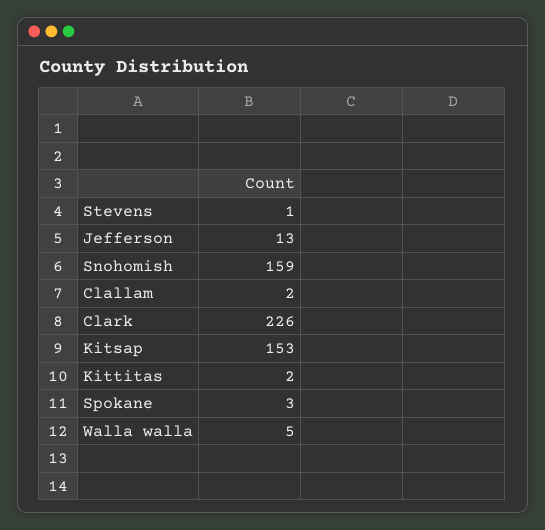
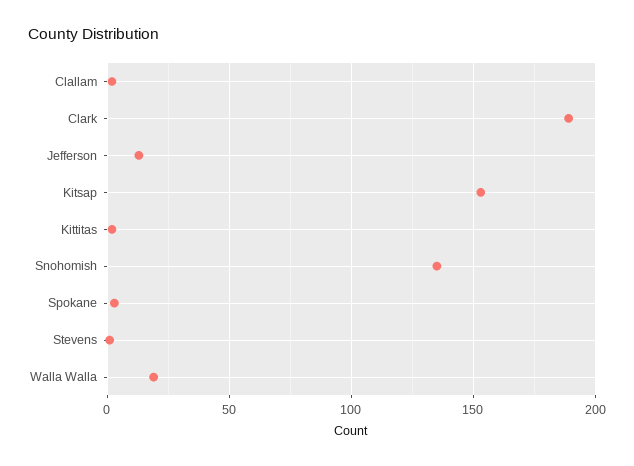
Snohomish: 159 -> 135
Clark: 226 -> 190
Walla walla: 5 -> 20

